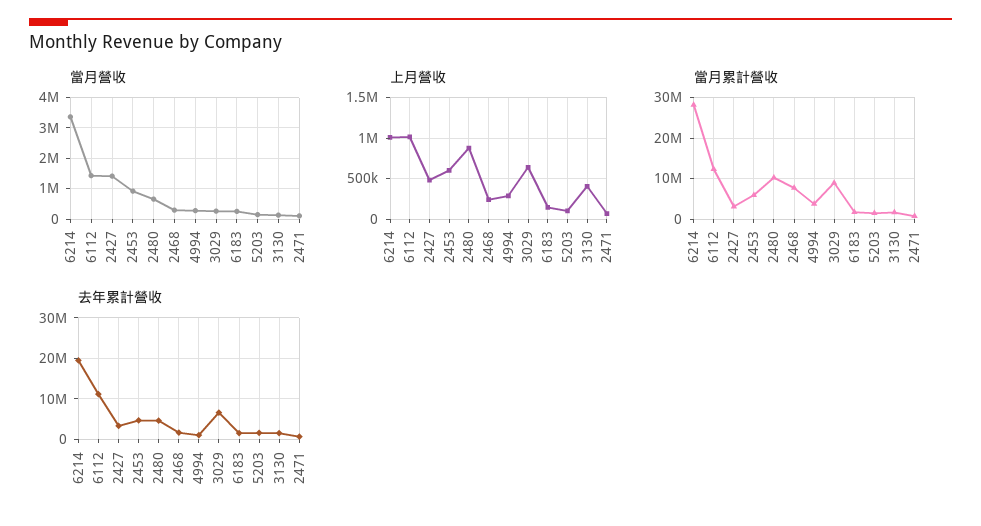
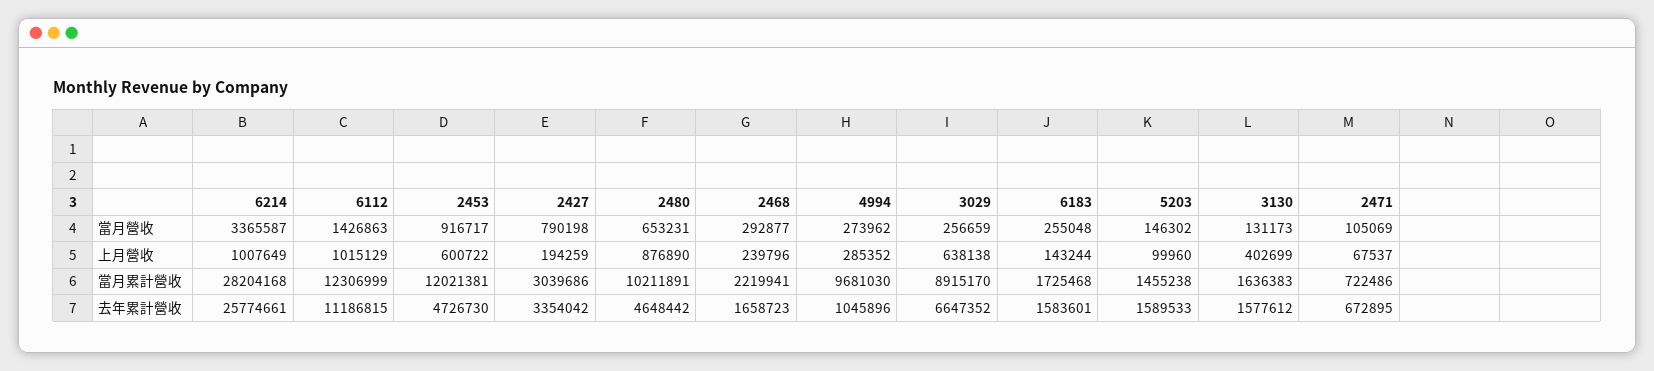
當月營收, 2427: 1400000 -> 790198
上月營收, 2427: 500000 -> 194259
當月累計營收, 2453: 6000000 -> 12021381
當月累計營收, 2468: 8000000 -> 2219941
當月累計營收, 4994: 4000000 -> 9681030
去年累計營收, 6214: 20000000 -> 25774661

